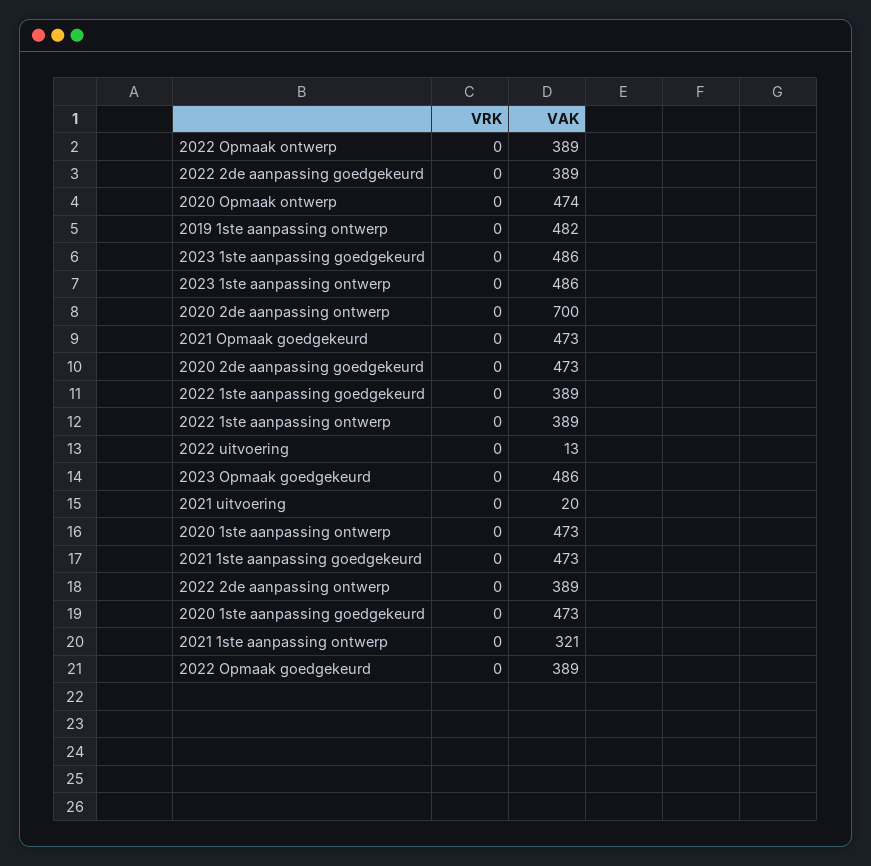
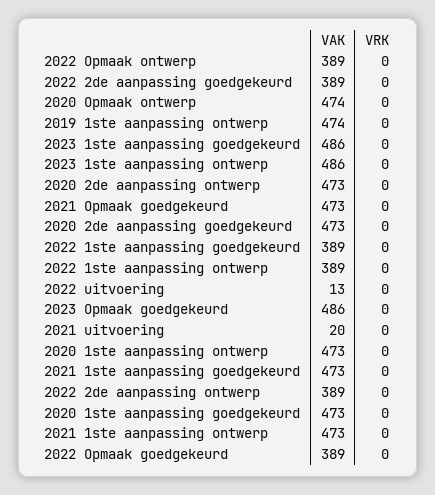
VAK, 2019 1ste aanpassing ontwerp: 482 -> 474
VAK, 2020 2de aanpassing ontwerp: 700 -> 473
VAK, 2021 1ste aanpassing ontwerp: 321 -> 473

